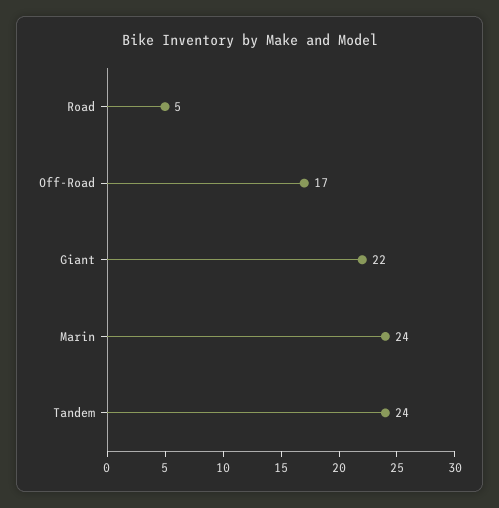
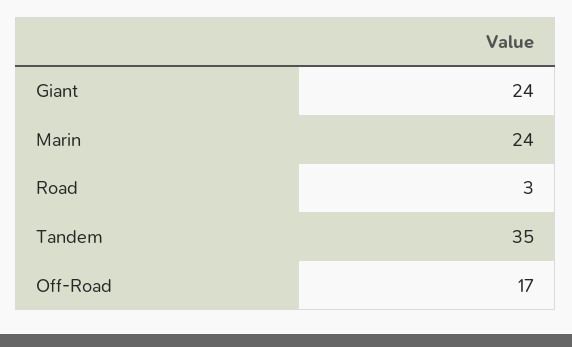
Road: 5 -> 3
Giant: 22 -> 24
Tandem: 24 -> 35

